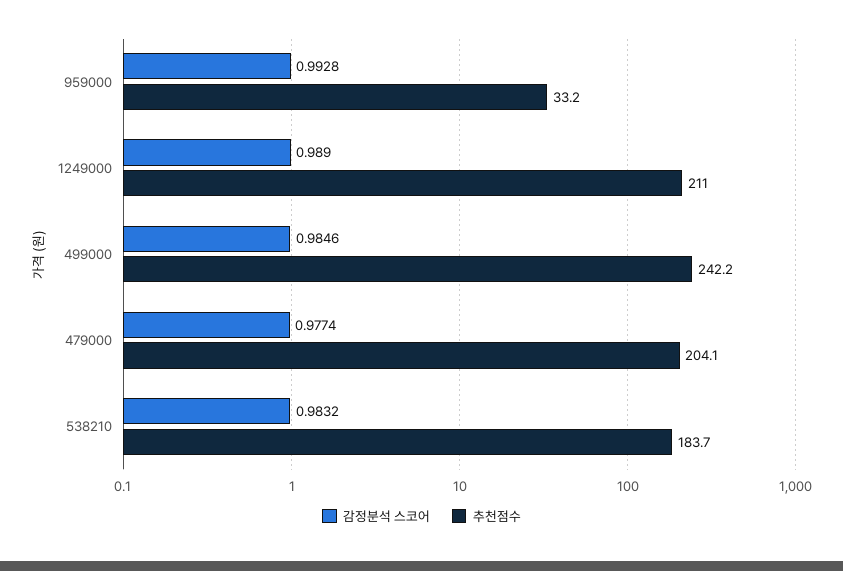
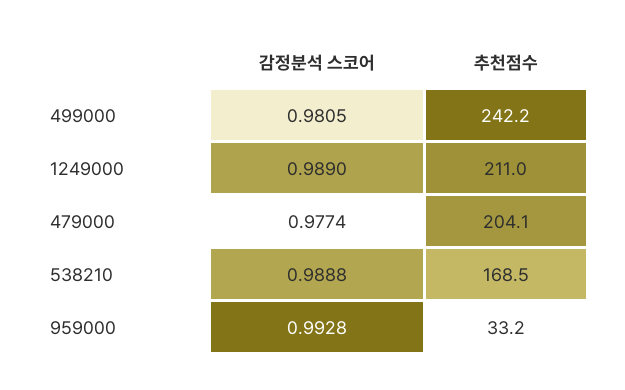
감정분석 스코어, 499000: 0.9846 -> 0.9805
감정분석 스코어, 538210: 0.9832 -> 0.9888
추천점수, 538210: 183.7 -> 168.5

